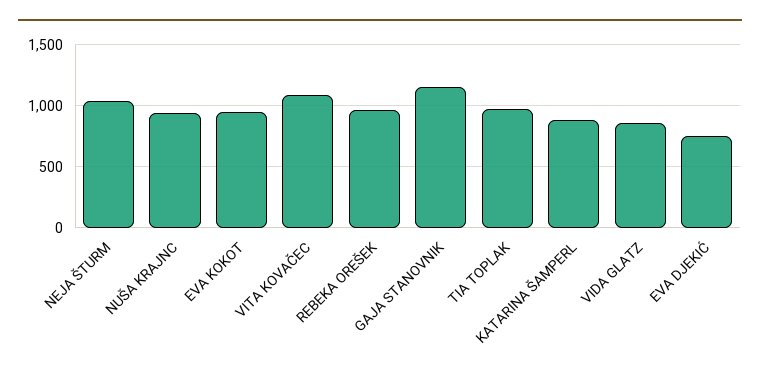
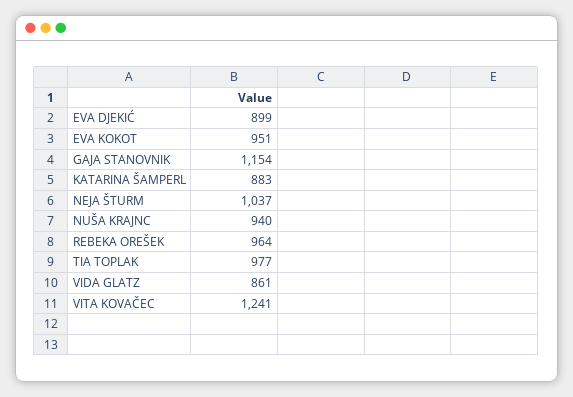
VITA KOVAČEC: 1100 -> 1241
EVA DJEKIĆ: 750 -> 899

